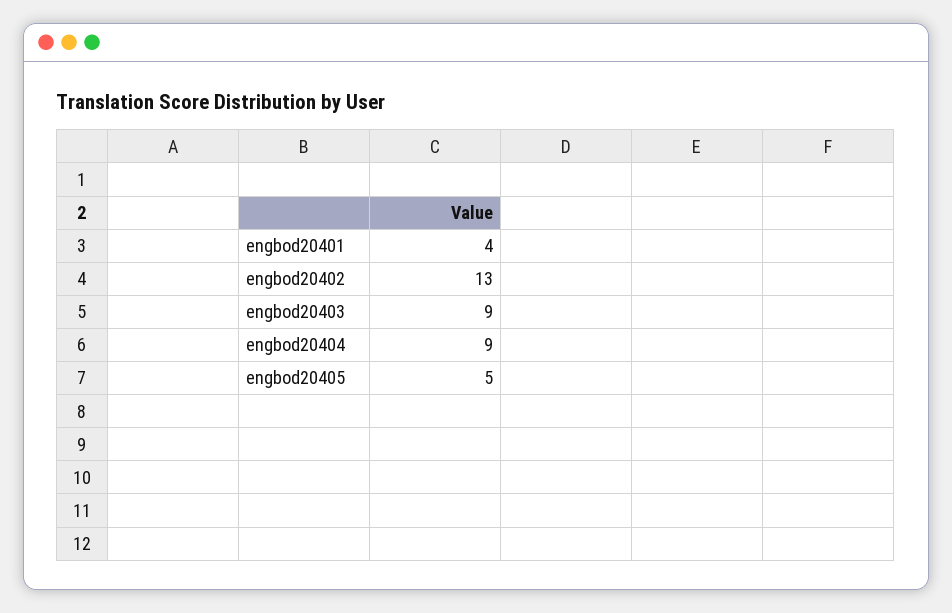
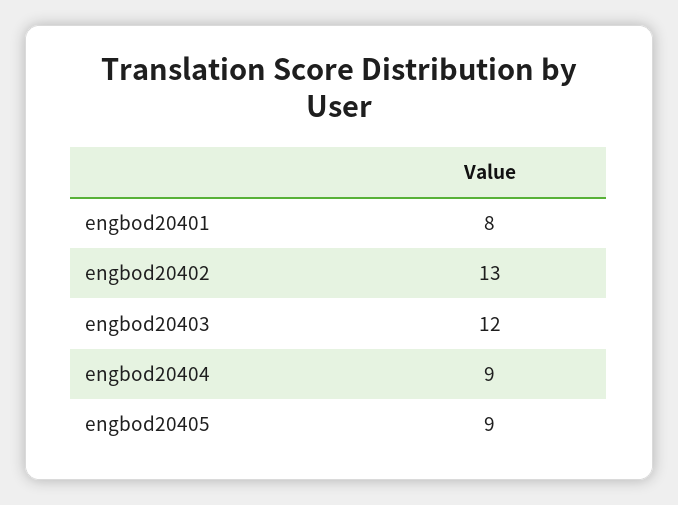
engbod20401: 4 -> 8
engbod20403: 9 -> 12
engbod20405: 5 -> 9

